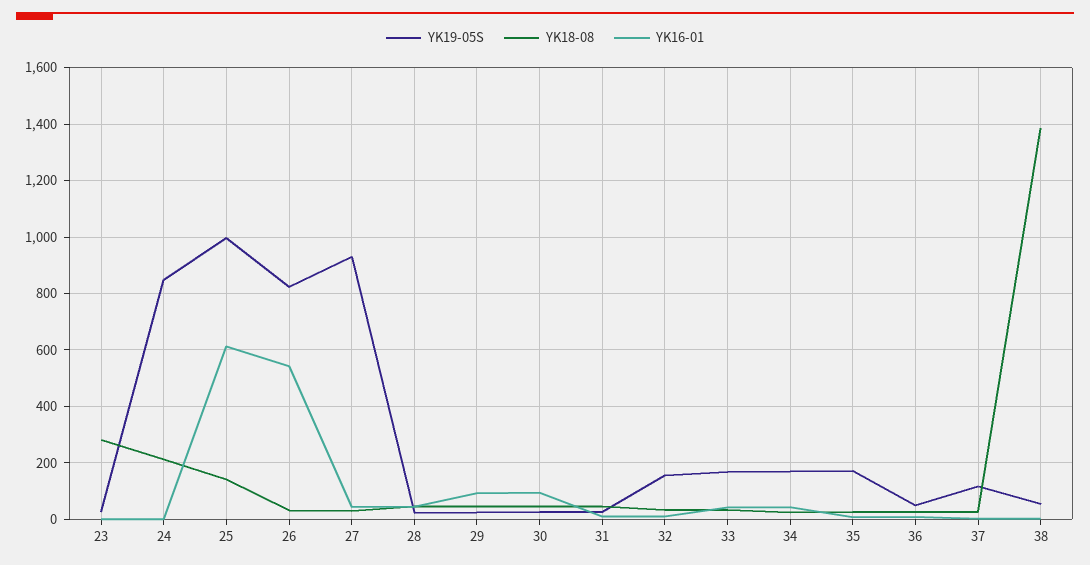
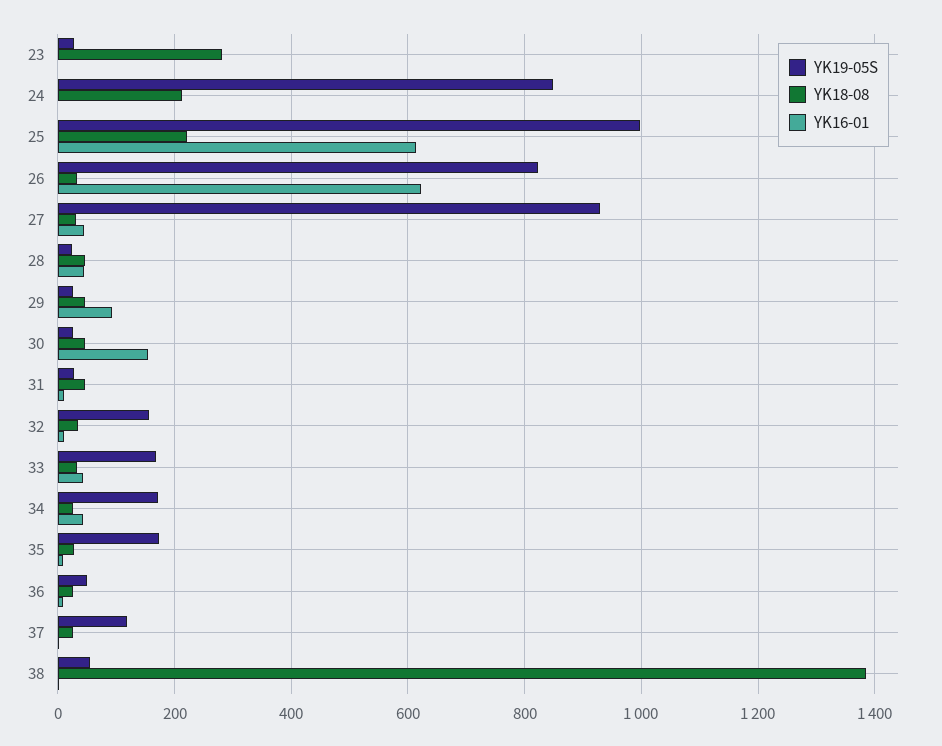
YK18-08, 25: 150 -> 220
YK16-01, 26: 550 -> 620
YK16-01, 30: 100 -> 160

